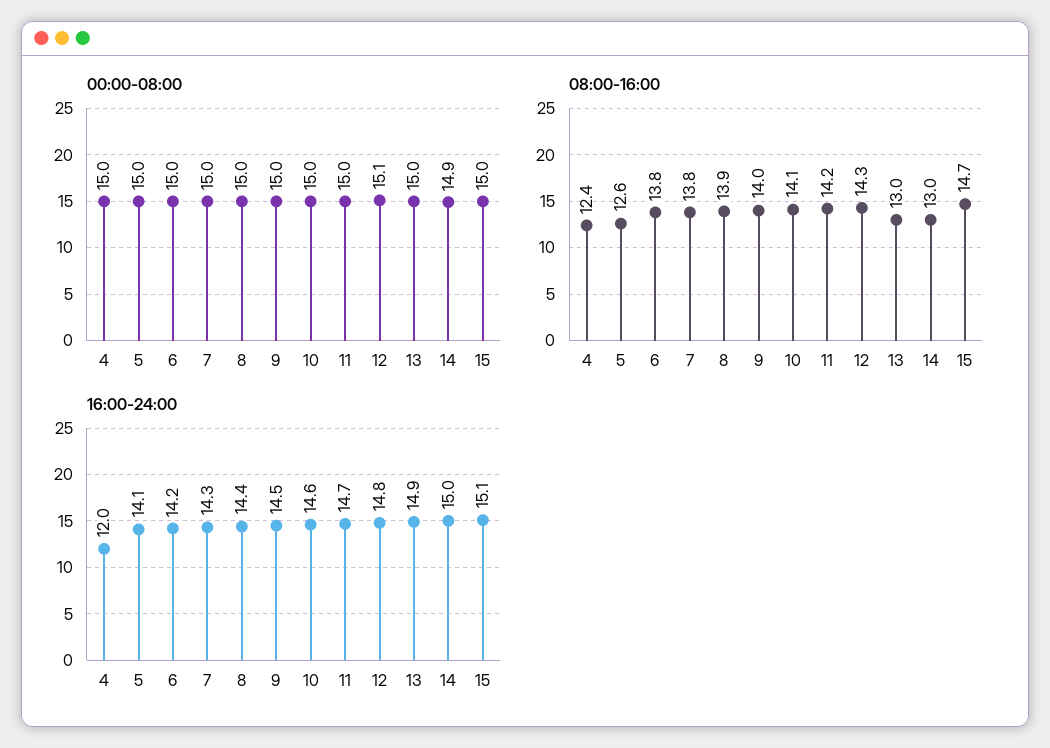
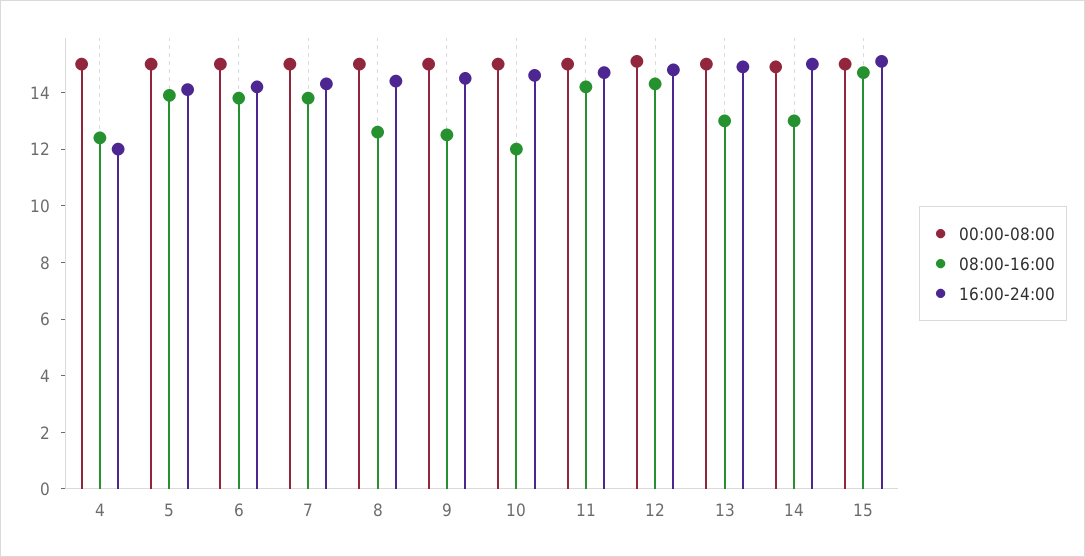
08:00-16:00, 5: 12.6 -> 14
08:00-16:00, 8: 13.9 -> 12.5
08:00-16:00, 9: 14 -> 12.5
08:00-16:00, 10: 14.1 -> 12

